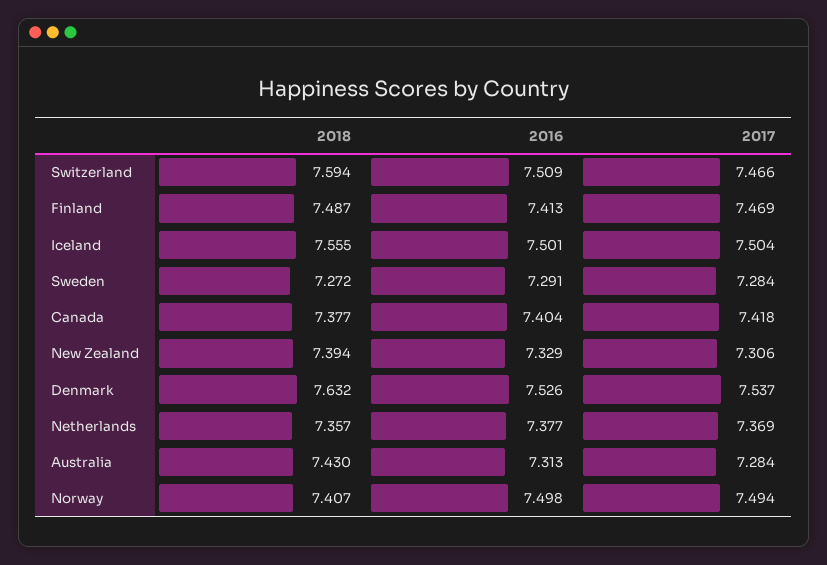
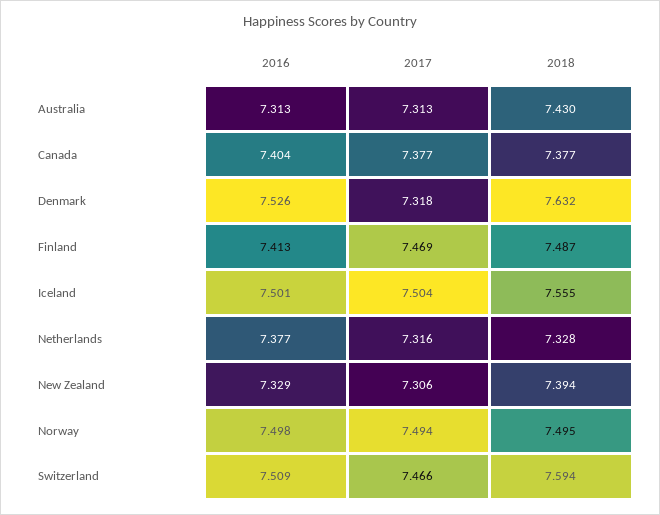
2018, Sweden: 7.272 -> none
2016, Sweden: 7.291 -> none
2017, Sweden: 7.284 -> none
2017, Canada: 7.418 -> 7.377
2017, Denmark: 7.537 -> 7.318
2018, Netherlands: 7.357 -> 7.328
2017, Netherlands: 7.369 -> 7.316
2017, Australia: 7.284 -> 7.313
2018, Norway: 7.407 -> 7.495

